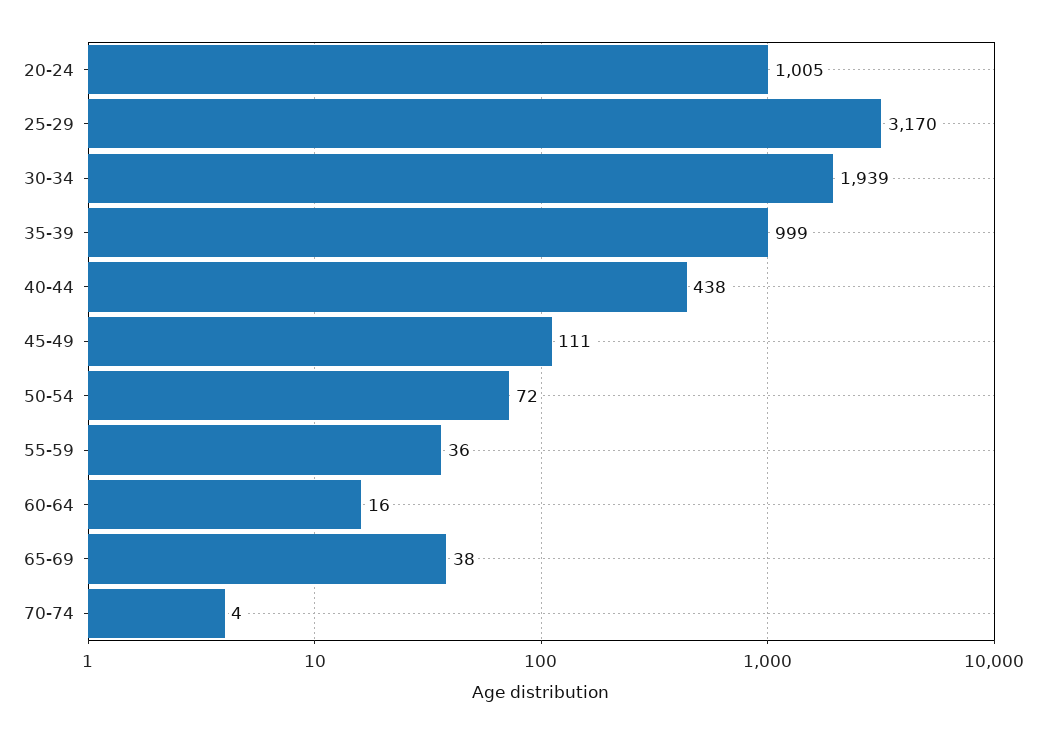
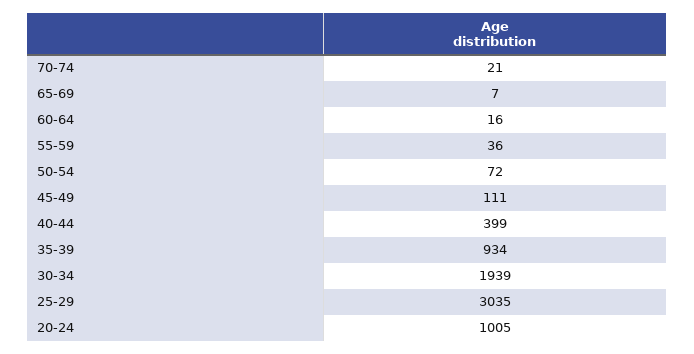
25-29: 3170 -> 3035
35-39: 999 -> 934
40-44: 438 -> 399
65-69: 38 -> 7
70-74: 4 -> 21

